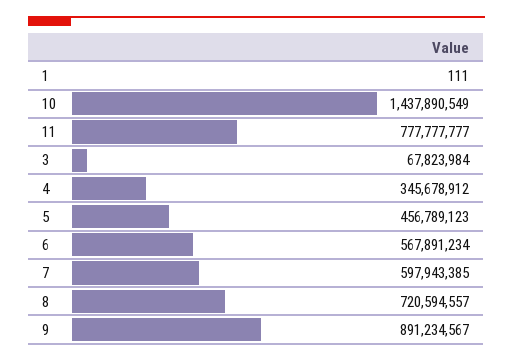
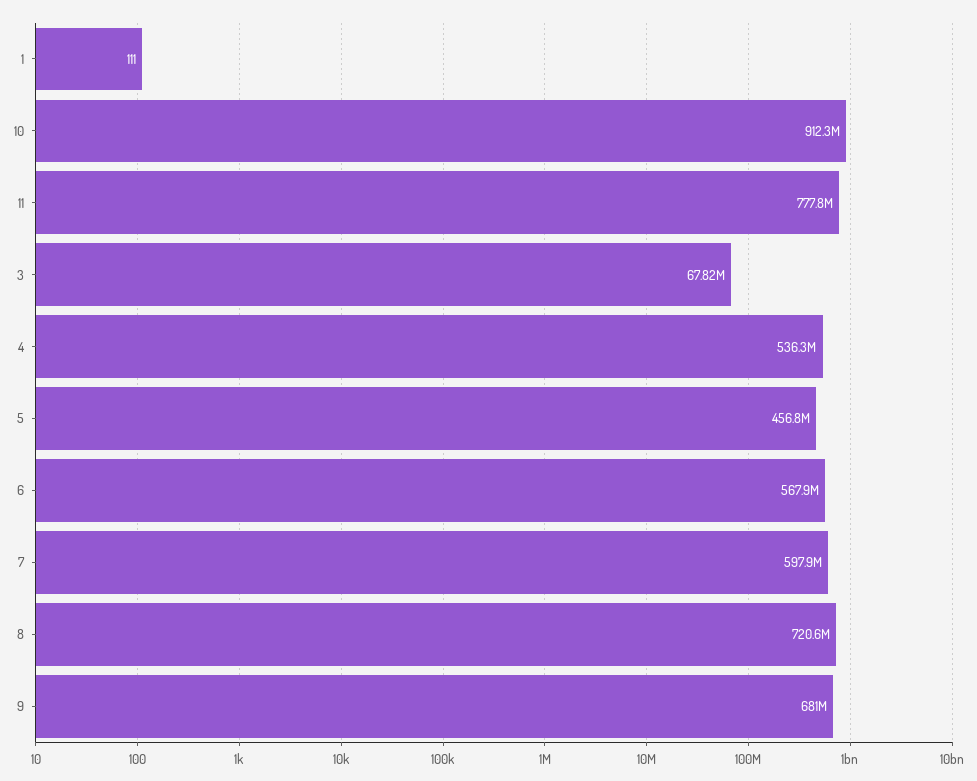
10: 1437890549 -> 912300000
4: 345678912 -> 536300000
9: 891234567 -> 681000000

